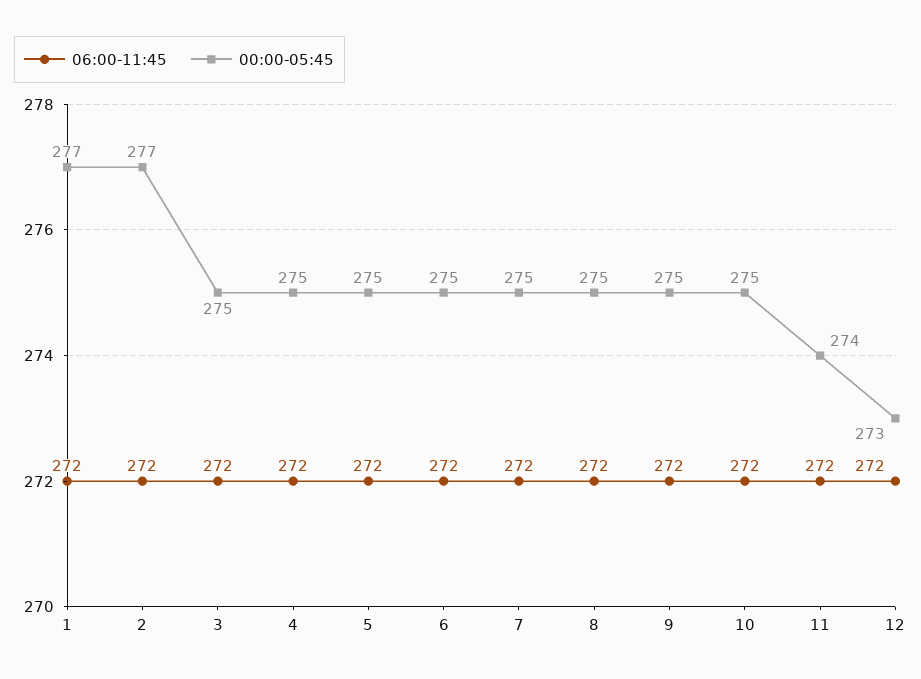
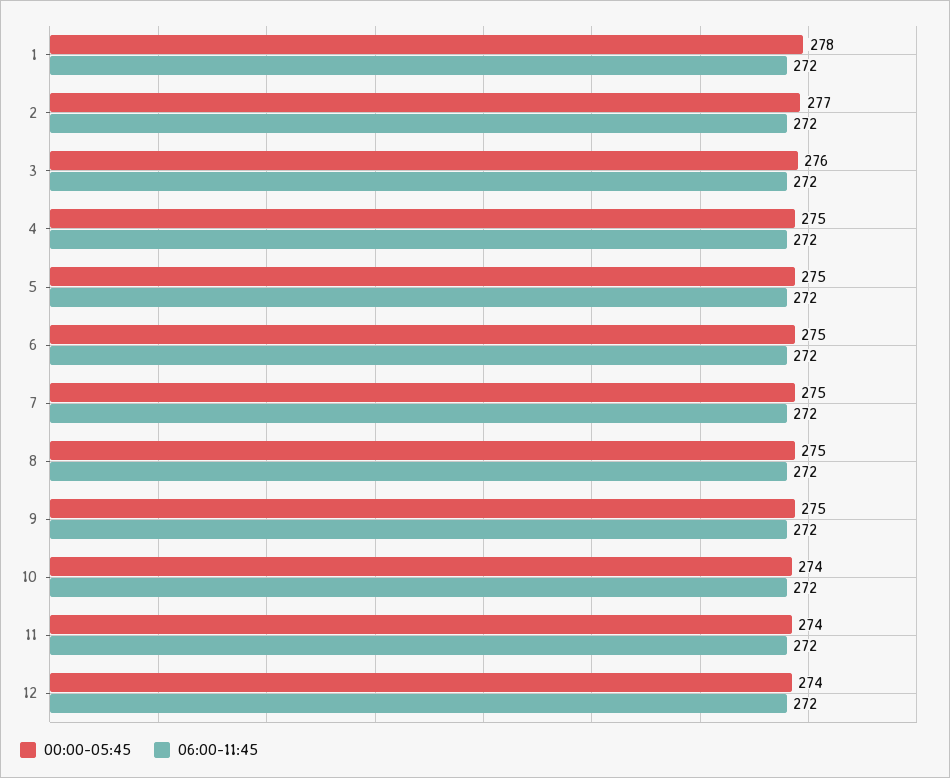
00:00-05:45, 1: 277 -> 278
00:00-05:45, 3: 275 -> 276
00:00-05:45, 10: 275 -> 274
00:00-05:45, 12: 273 -> 274

